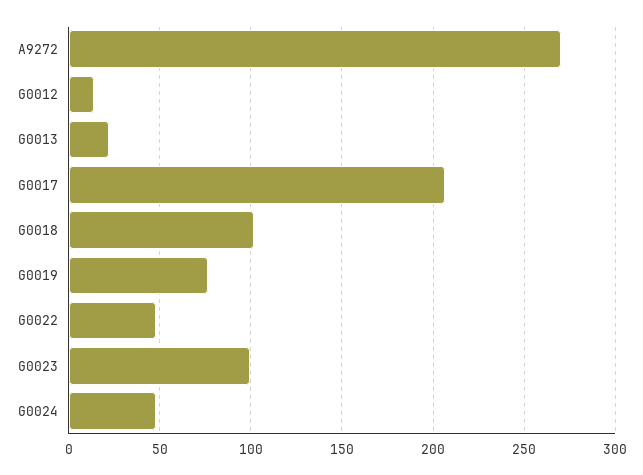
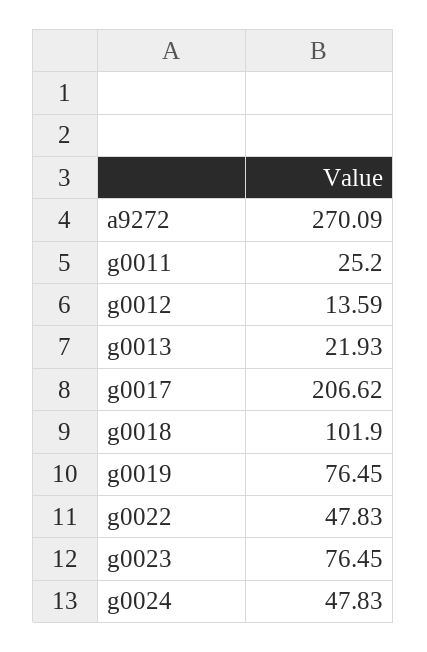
G0023: 100 -> 76.45
g0011: none -> 25.2

